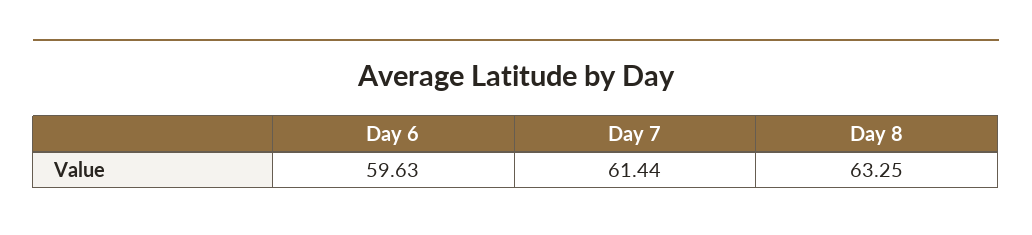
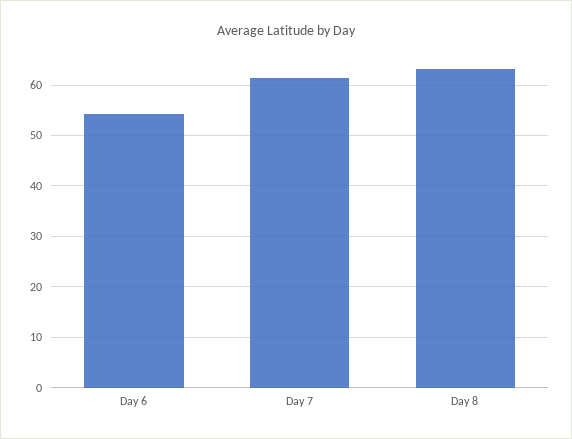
Day 6: 59.63 -> 54

